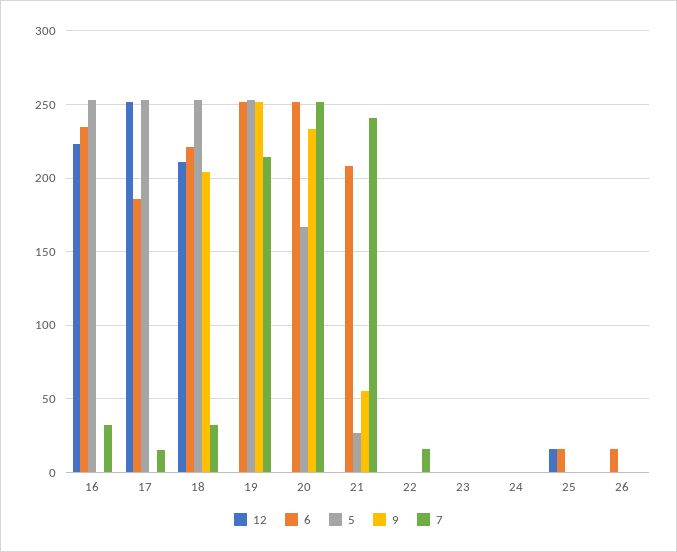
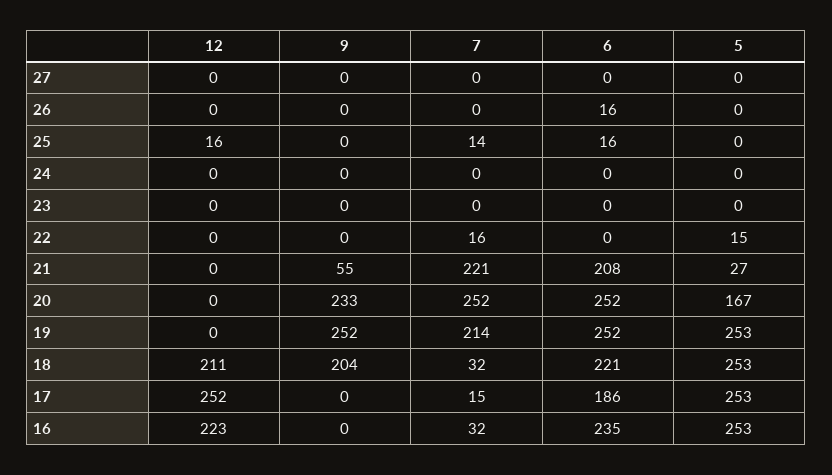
7, 21: 240 -> 221
5, 22: 0 -> 15
7, 25: 0 -> 14
12, 27: none -> 0
9, 27: none -> 0
7, 27: none -> 0
6, 27: none -> 0
5, 27: none -> 0

